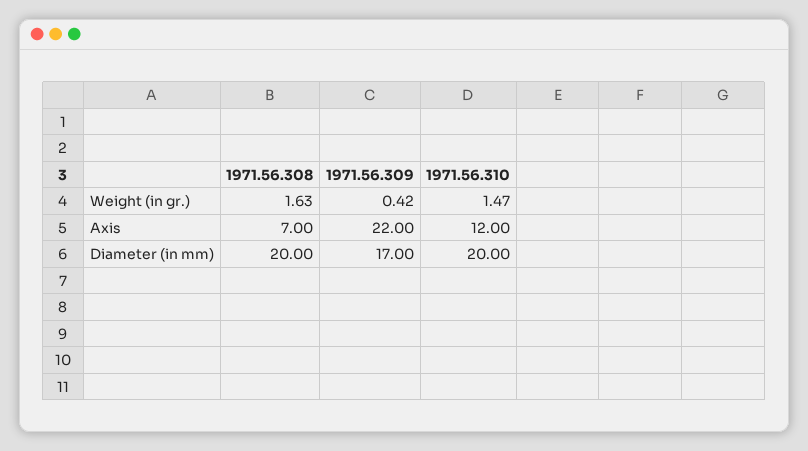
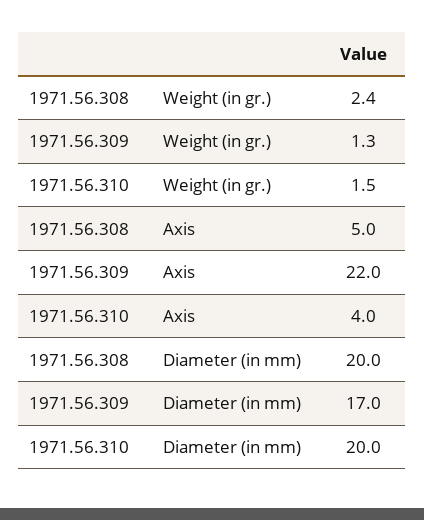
1971.56.308, Weight (in gr.): 1.63 -> 2.4
1971.56.309, Weight (in gr.): 0.42 -> 1.3
1971.56.308, Axis: 7 -> 5
1971.56.310, Axis: 12 -> 4

